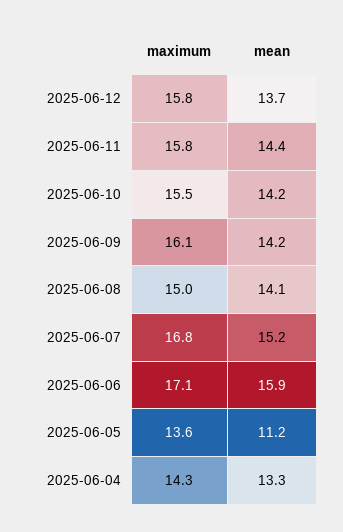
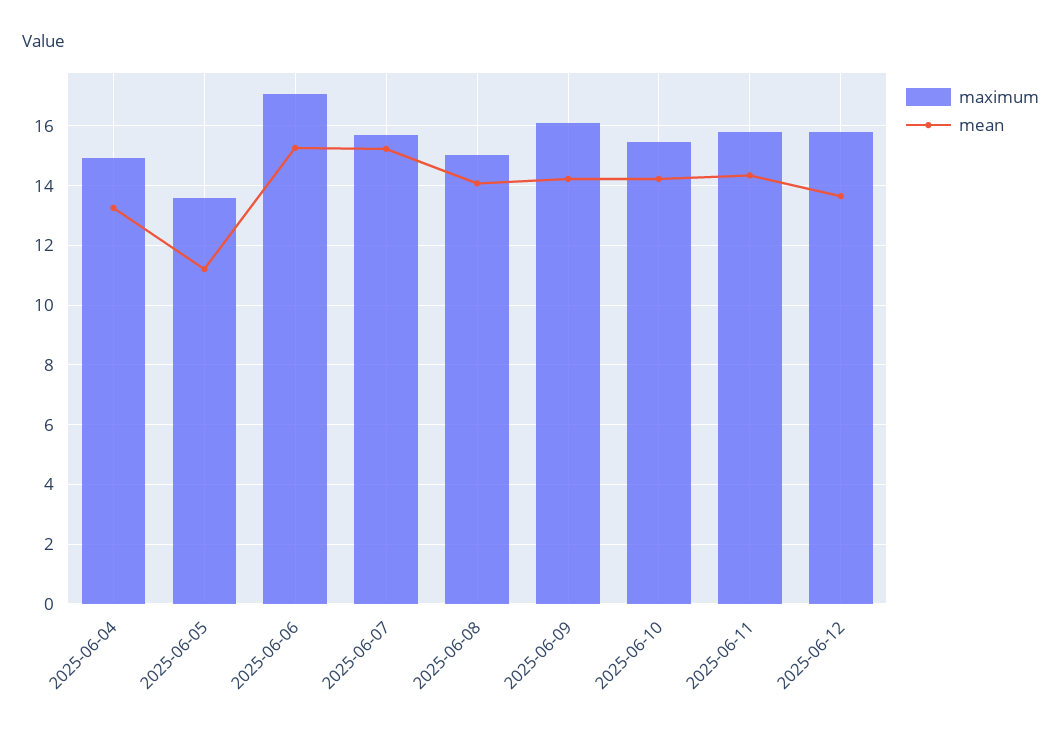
maximum, 2025-06-07: 16.8 -> 15.75
mean, 2025-06-06: 15.9 -> 15.25
maximum, 2025-06-04: 14.3 -> 15

